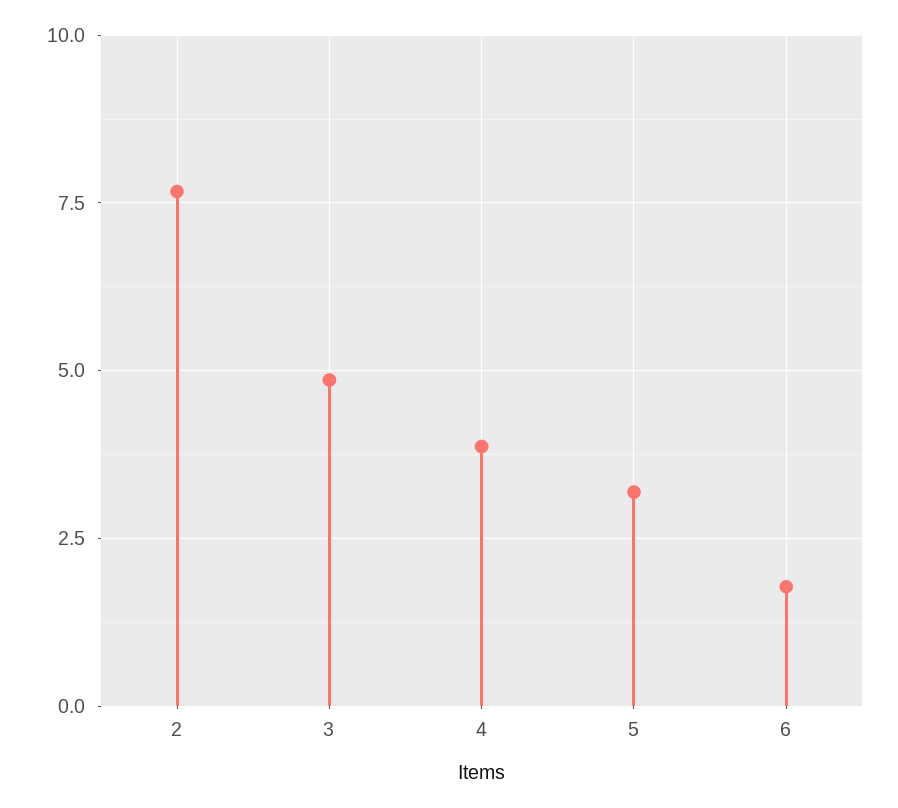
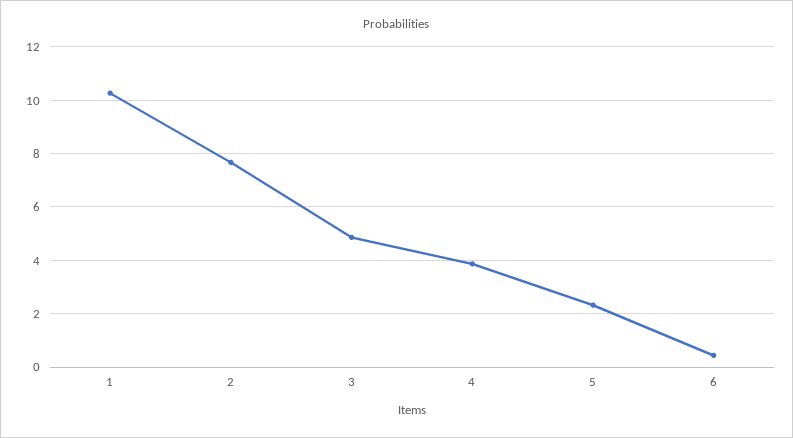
5: 3.25 -> 2.25
6: 1.75 -> 0.5
1: none -> 10.25

